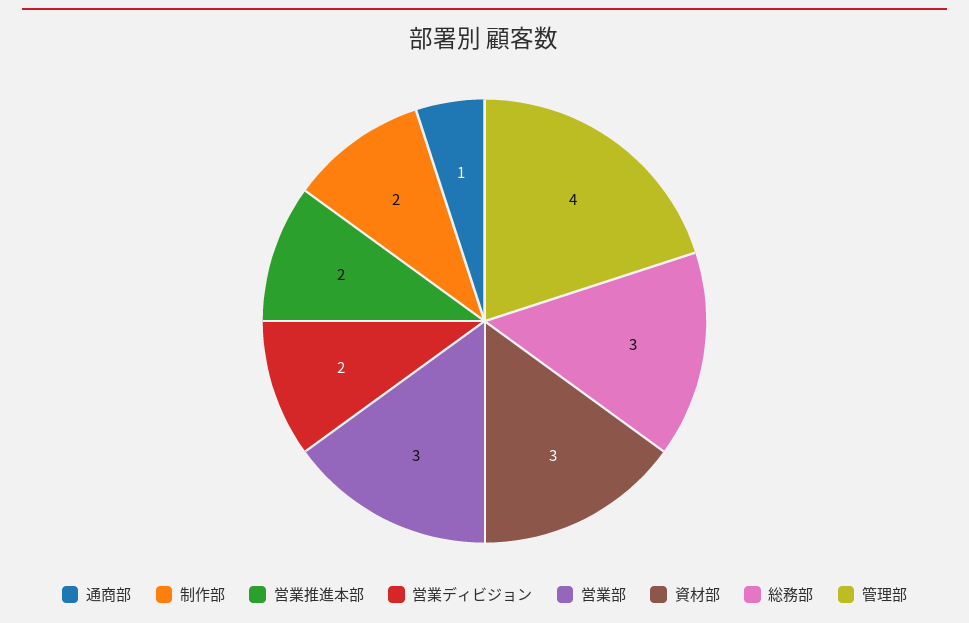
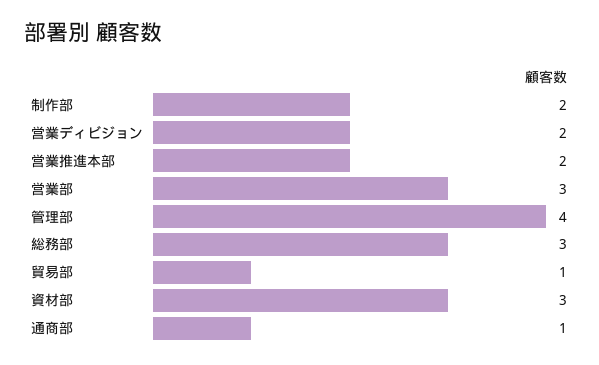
貿易部: none -> 1

